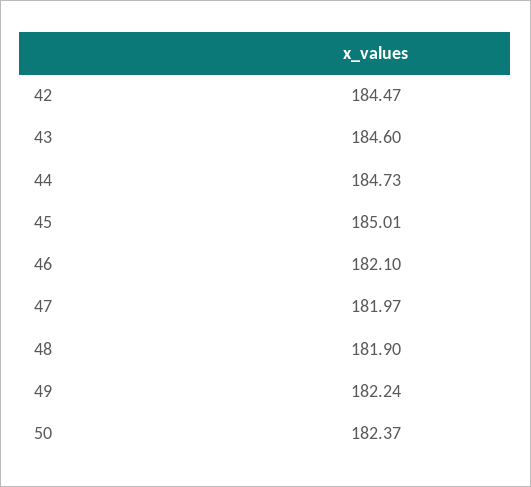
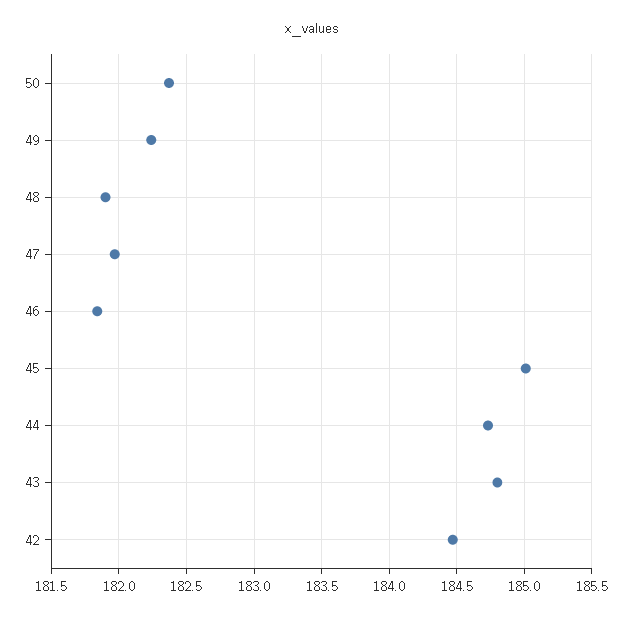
43: 184.6 -> 184.8
46: 182.1 -> 181.85

